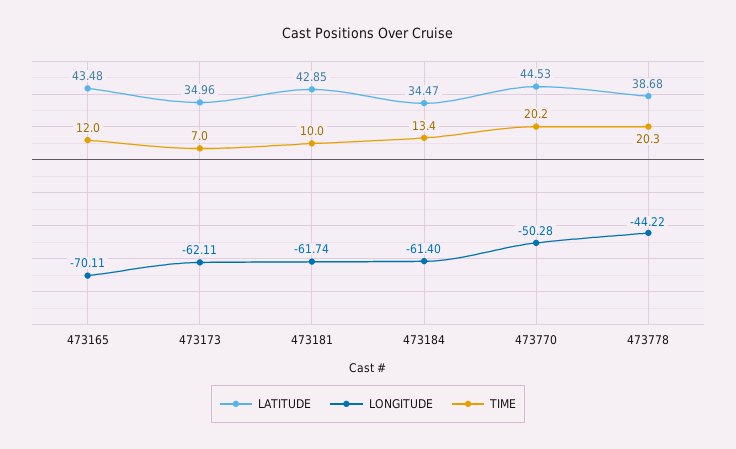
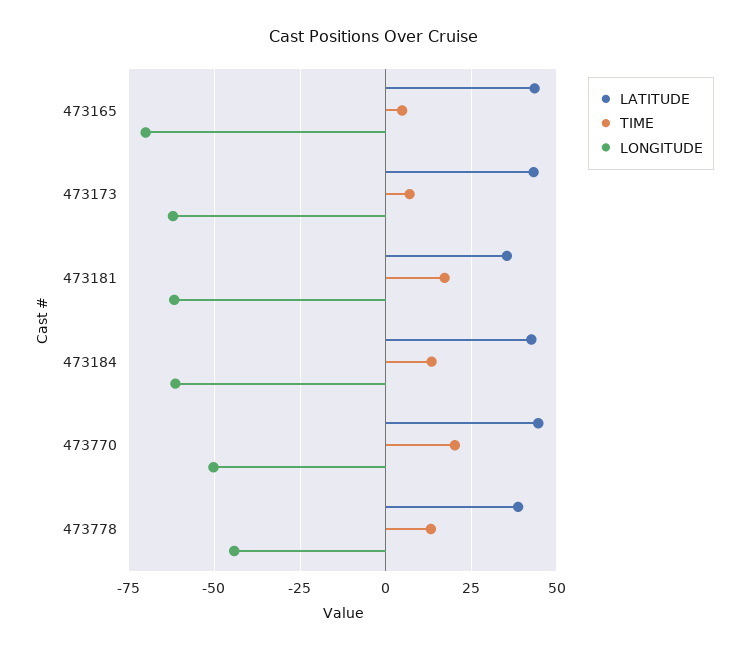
TIME, 473165: 12 -> 5
LATITUDE, 473173: 34.96 -> 42.5
LATITUDE, 473181: 42.85 -> 35
TIME, 473181: 10 -> 17.5
LATITUDE, 473184: 34.47 -> 42.5
TIME, 473778: 20.3 -> 12.5

